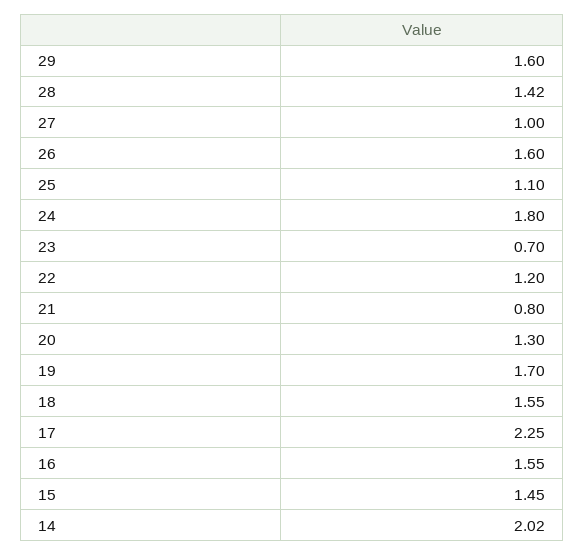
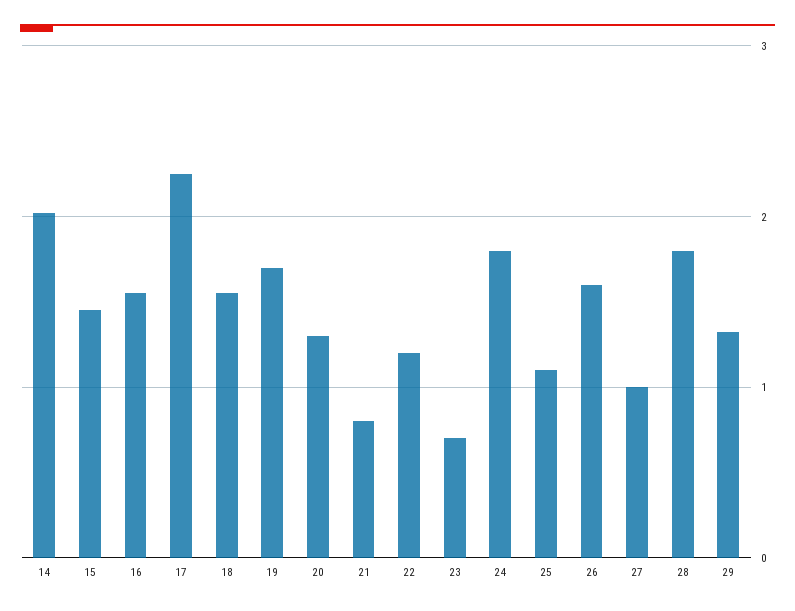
29: 1.6 -> 1.3
28: 1.42 -> 1.8

